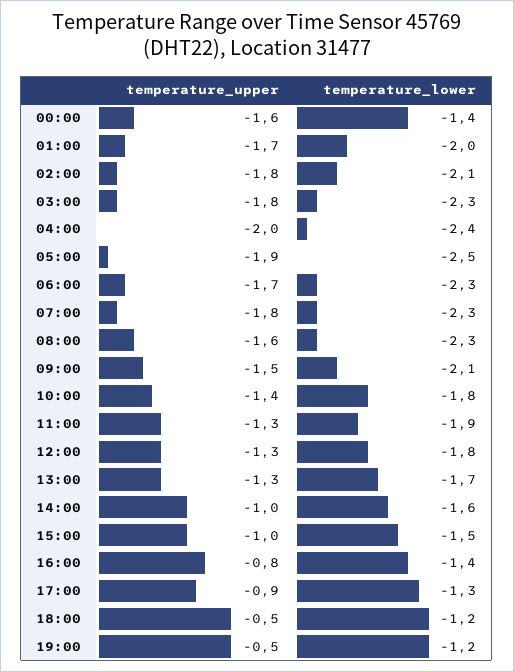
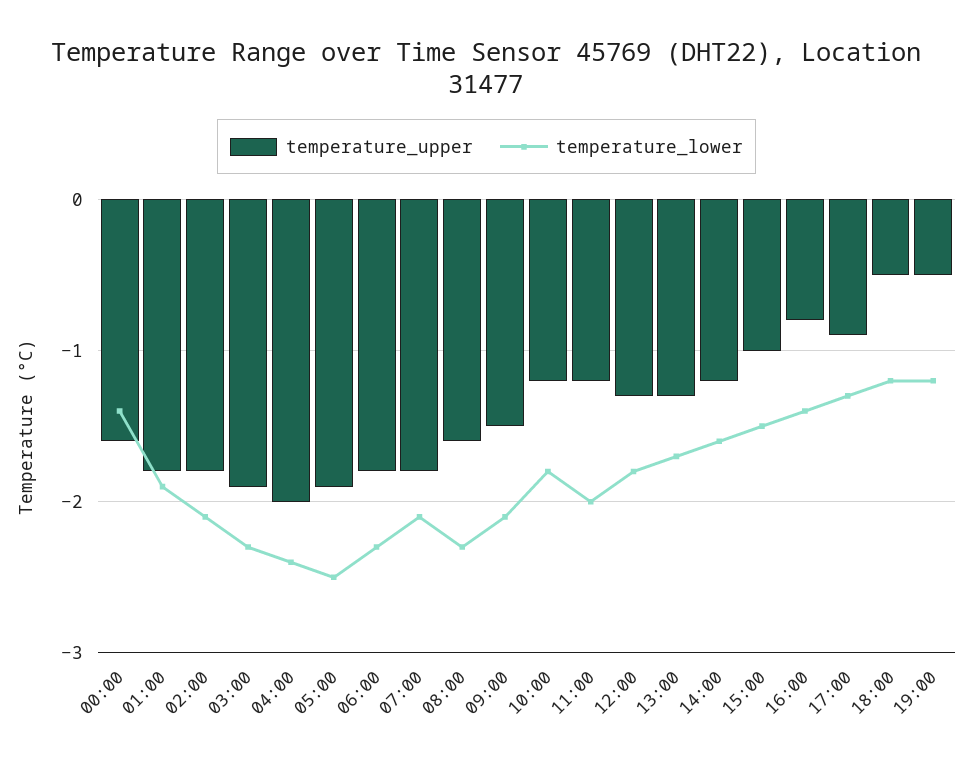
temperature_upper, 01:00: -1.7 -> -1.8
temperature_lower, 01:00: -2 -> -1.9
temperature_upper, 03:00: -1.8 -> -1.9
temperature_upper, 06:00: -1.7 -> -1.8
temperature_lower, 07:00: -2.3 -> -2.1
temperature_upper, 10:00: -1.4 -> -1.2
temperature_upper, 11:00: -1.3 -> -1.2
temperature_lower, 11:00: -1.9 -> -2
temperature_upper, 14:00: -1 -> -1.2

